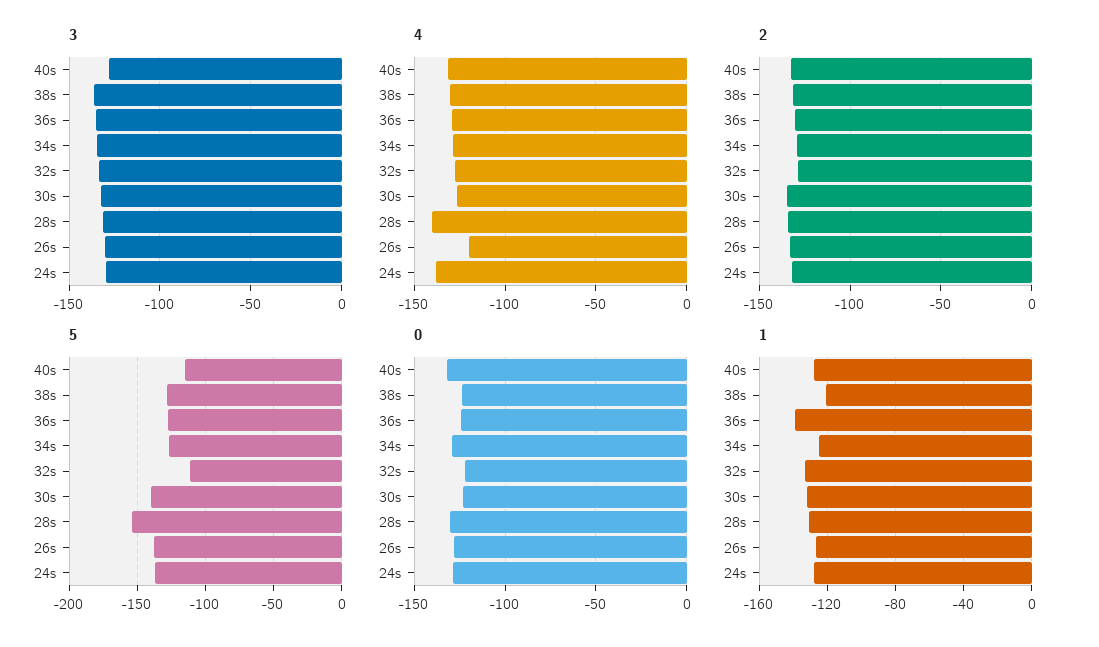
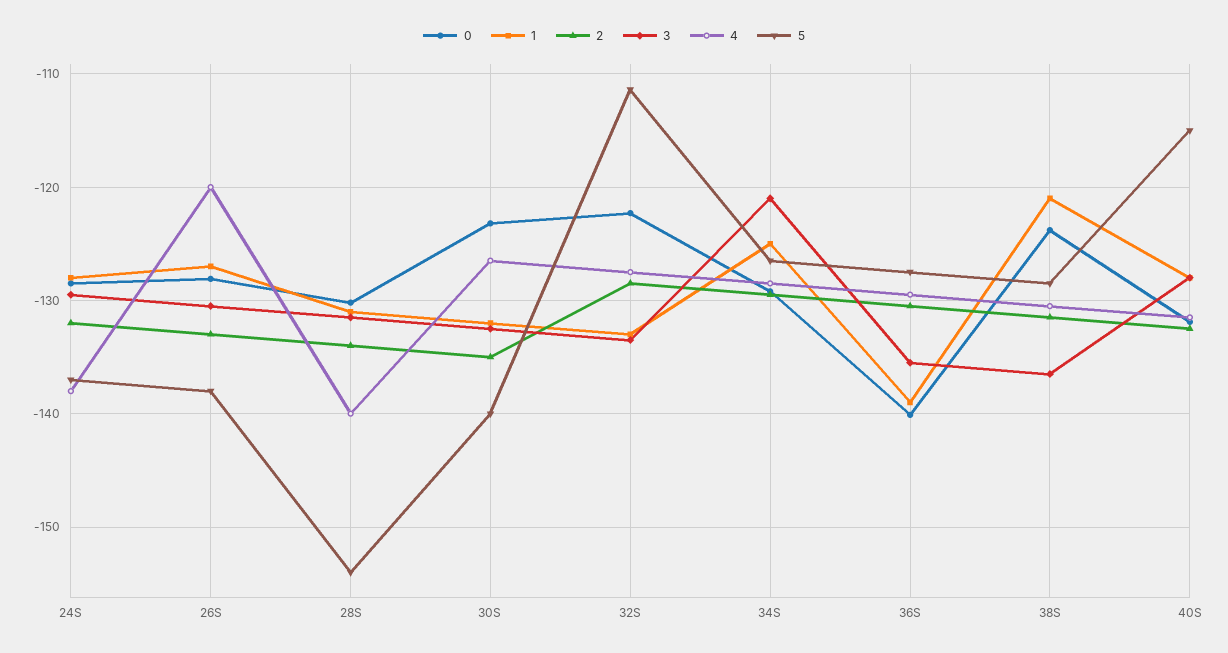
3, 34s: -135 -> -121
0, 36s: -125 -> -140

